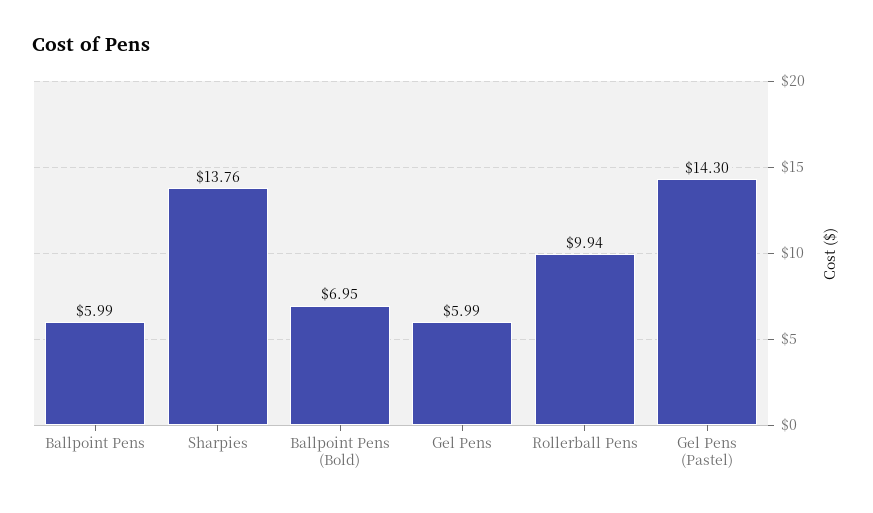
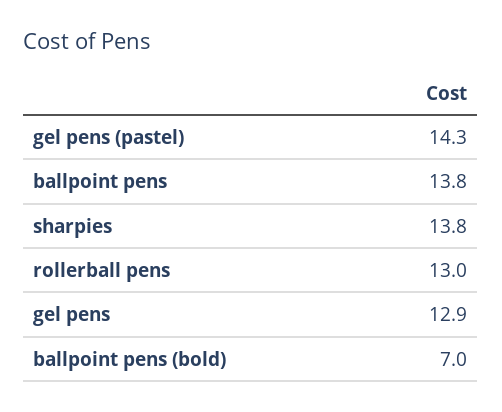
Ballpoint Pens: 5.99 -> 13.8
Gel Pens: 5.99 -> 12.9
Rollerball Pens: 9.94 -> 13

